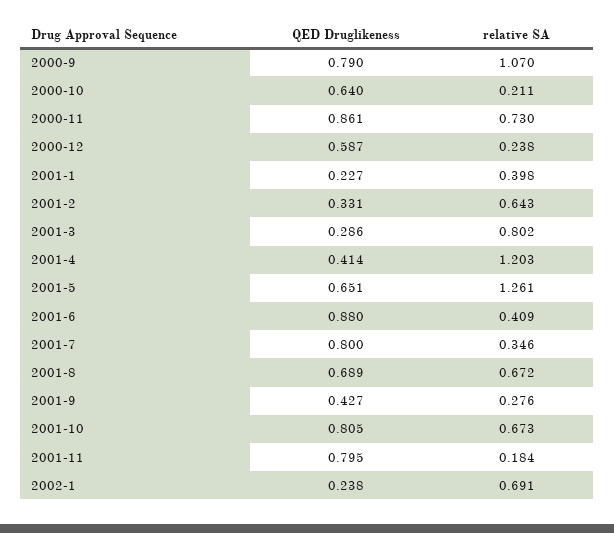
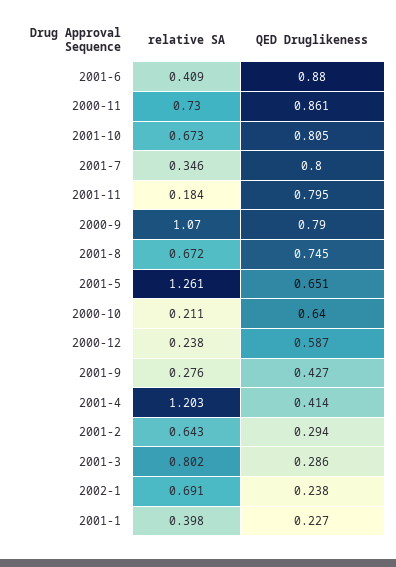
QED Druglikeness, 2001-2: 0.331 -> 0.294
QED Druglikeness, 2001-8: 0.689 -> 0.745

